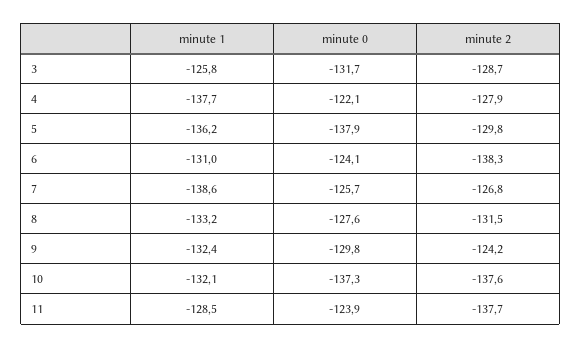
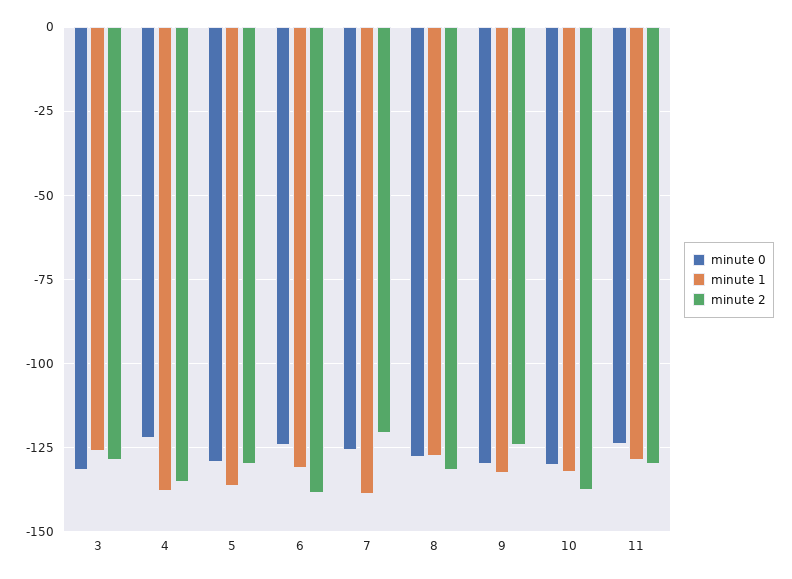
minute 2, 4: -127.9 -> -135
minute 0, 5: -137.9 -> -130
minute 2, 7: -126.8 -> -120
minute 1, 8: -133.2 -> -127.5
minute 0, 10: -137.3 -> -130
minute 2, 11: -137.7 -> -130

